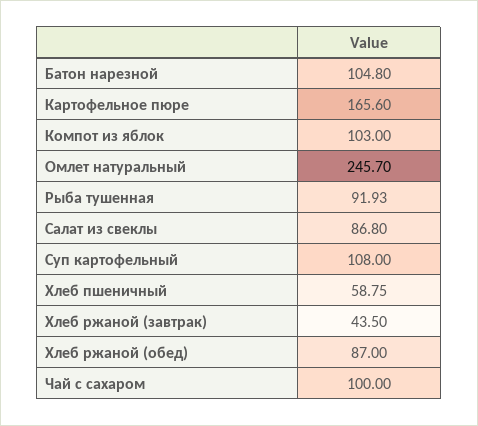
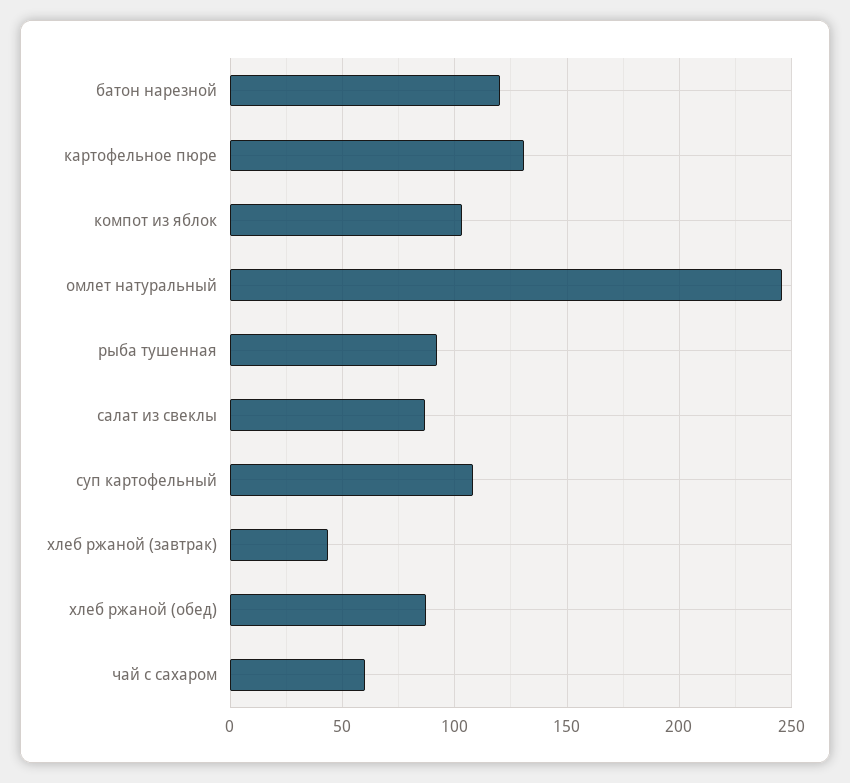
Батон нарезной: 104.8 -> 120
Картофельное пюре: 165.6 -> 130
Хлеб пшеничный: 58.75 -> none
Чай с сахаром: 100 -> 60

